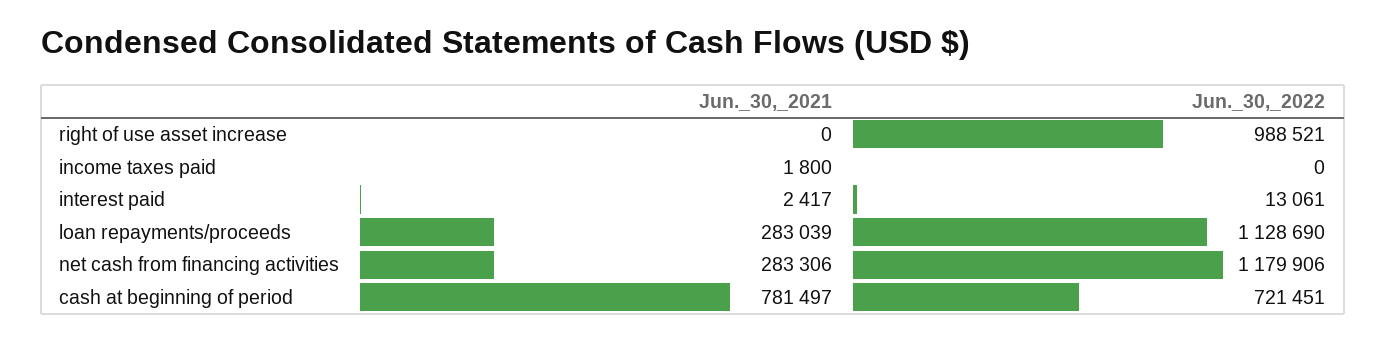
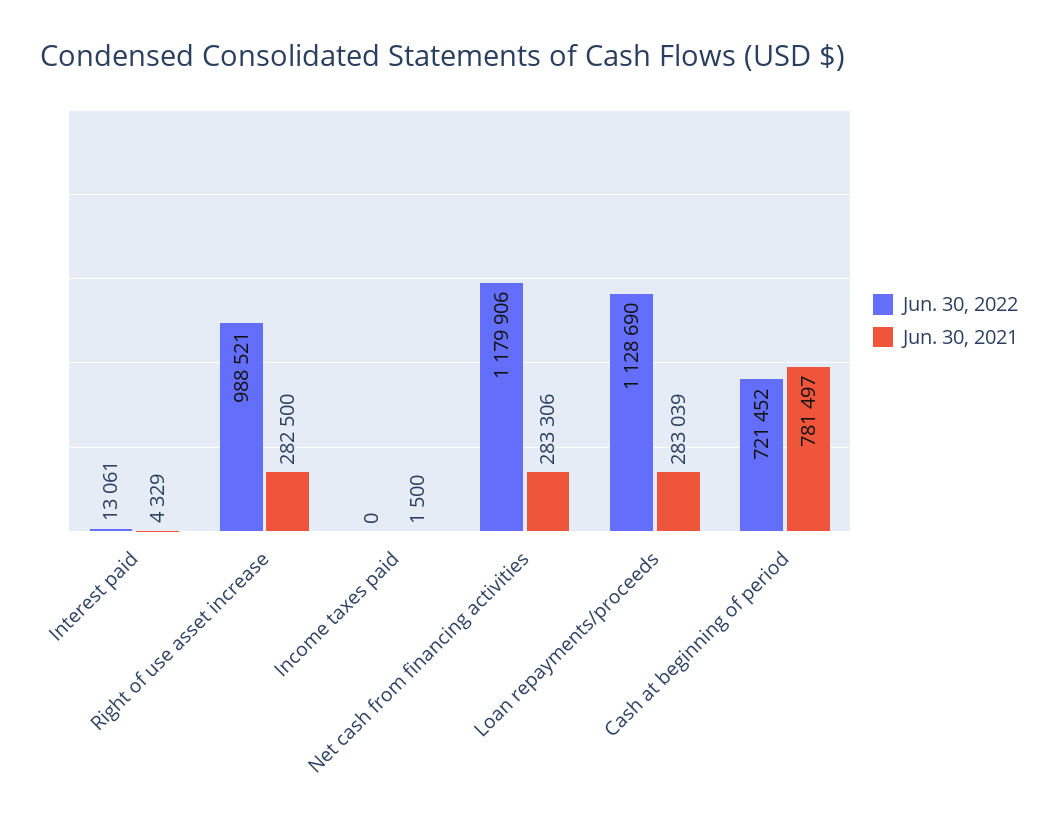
Jun._30,_2021, right of use asset increase: 0 -> 282500
Jun._30,_2021, income taxes paid: 1800 -> 1500
Jun._30,_2021, interest paid: 2417 -> 4329
Jun._30,_2022, cash at beginning of period: 721451 -> 721452

